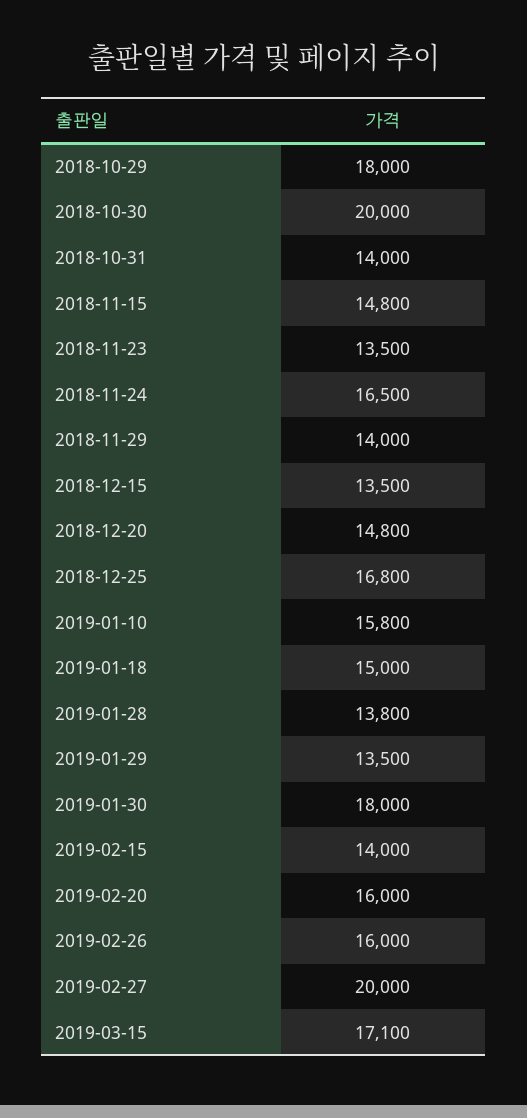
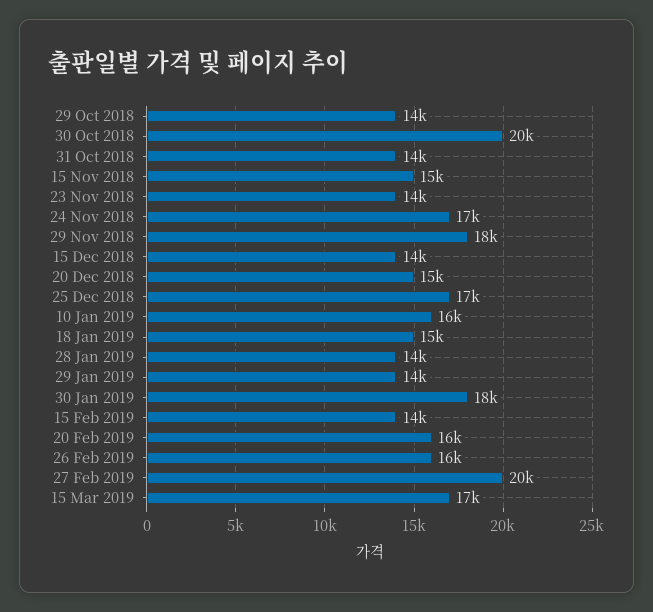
2018-10-29: 18000 -> 14000
2018-11-29: 14000 -> 18000

